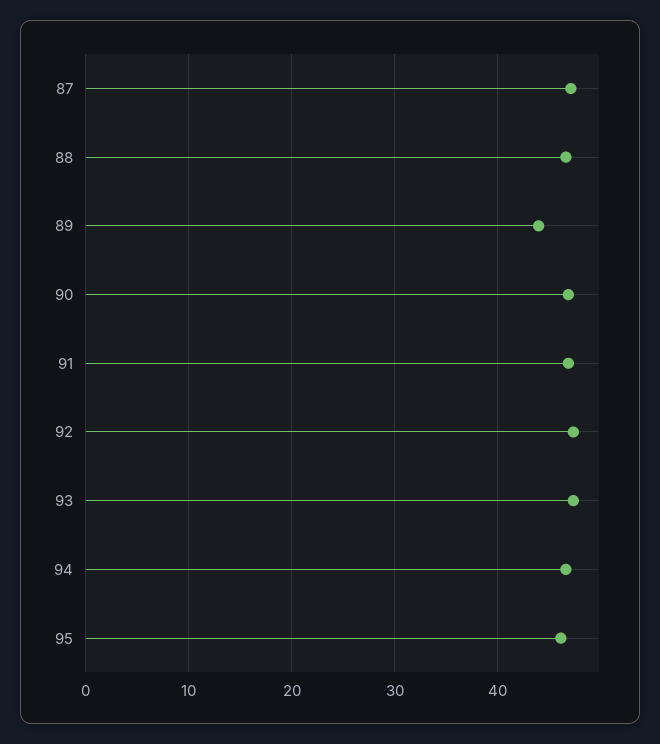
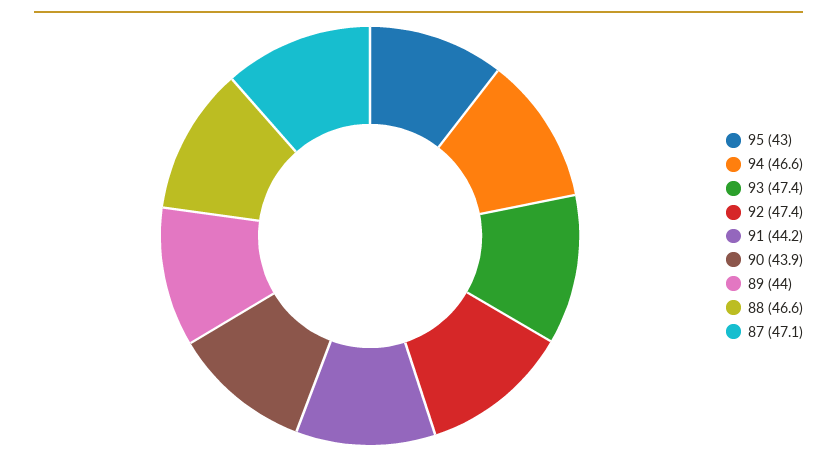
90: 47 -> 43.9
91: 47 -> 44.2
95: 46 -> 43

